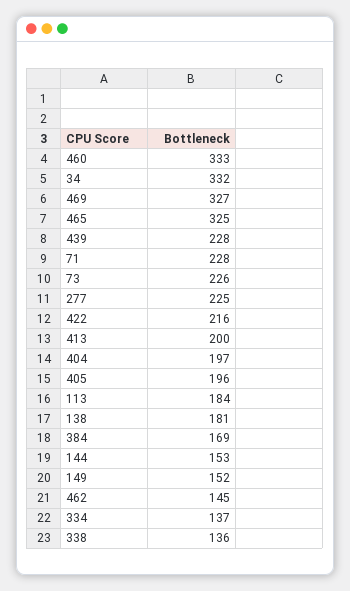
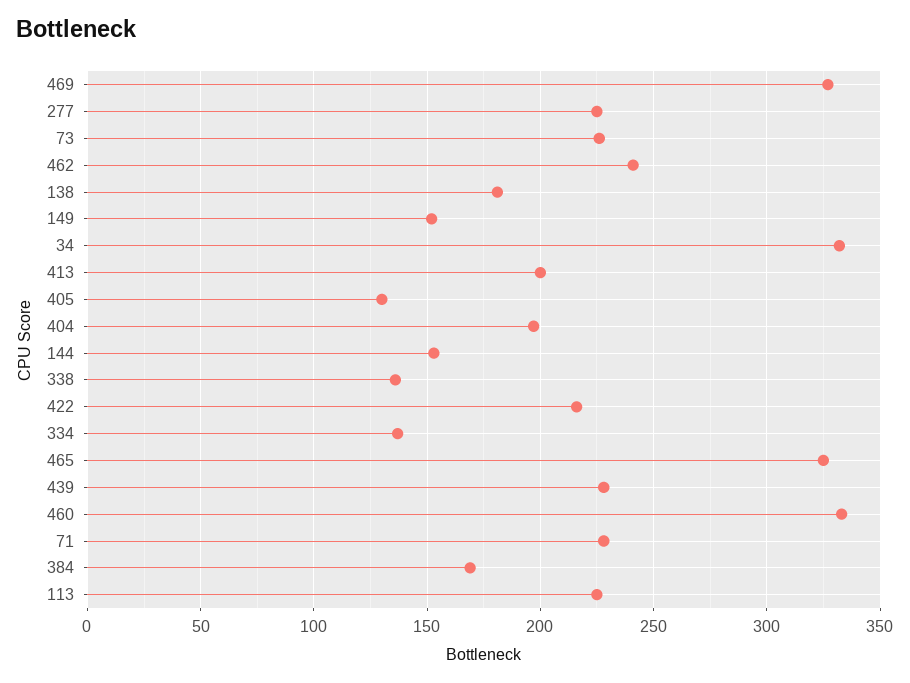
405: 196 -> 130
113: 184 -> 225
462: 145 -> 240

